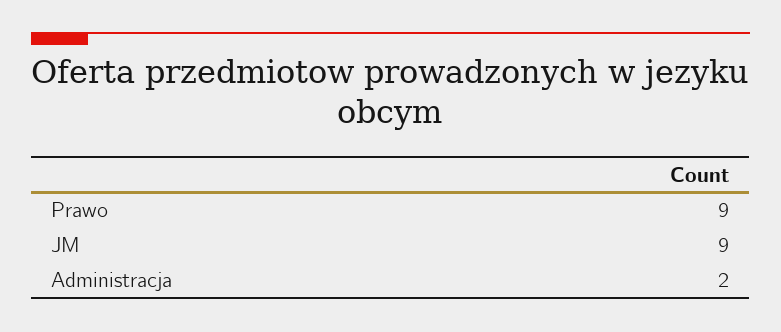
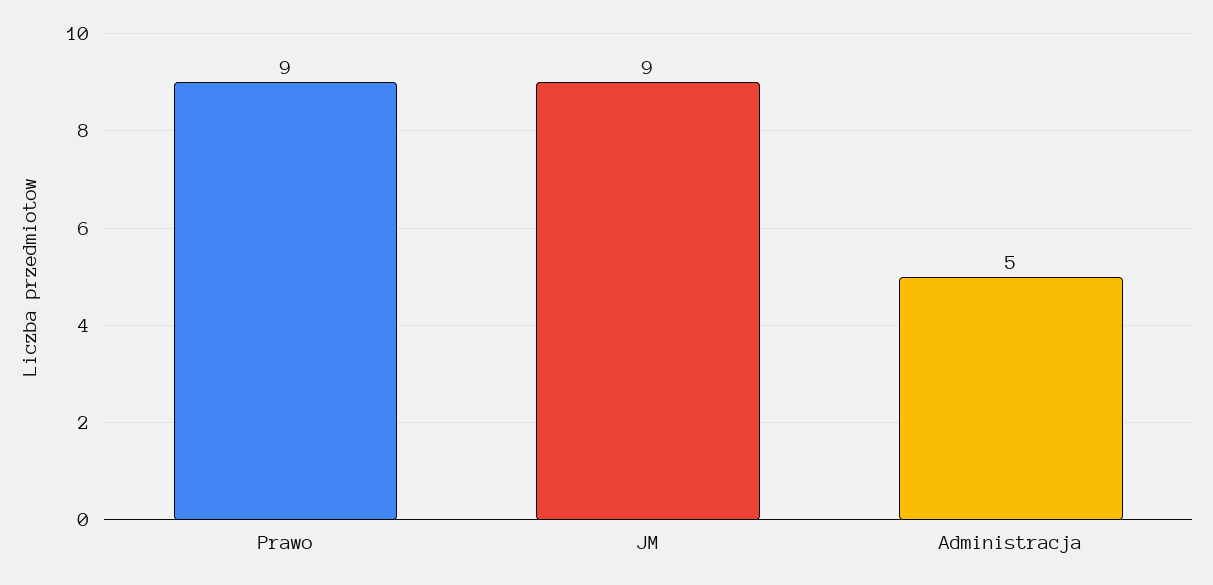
Administracja: 2 -> 5

